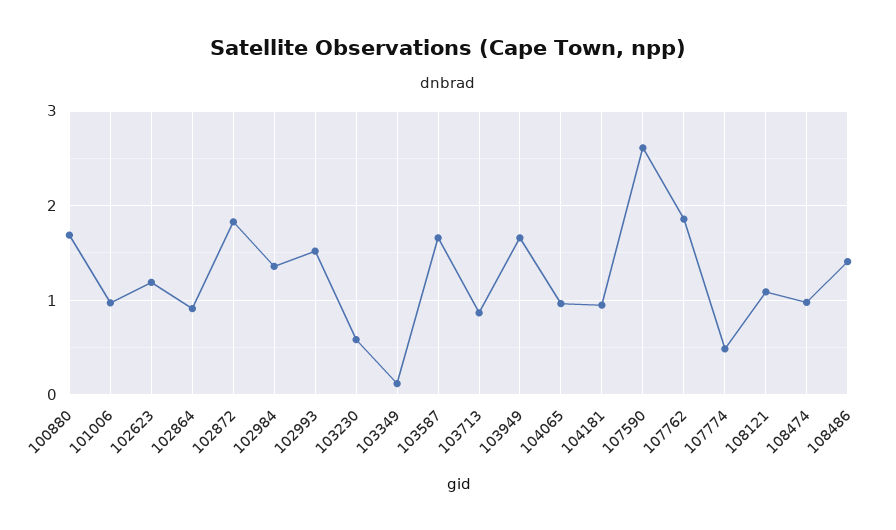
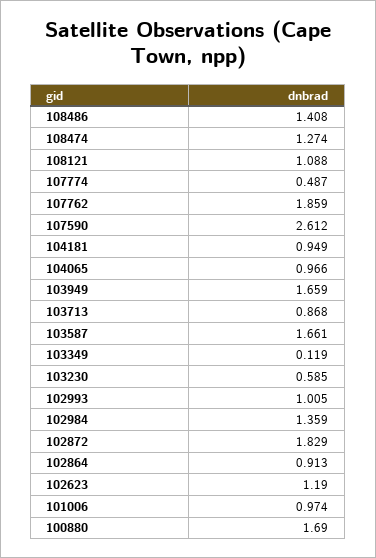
102993: 1.5 -> 1.005
108474: 1 -> 1.274

